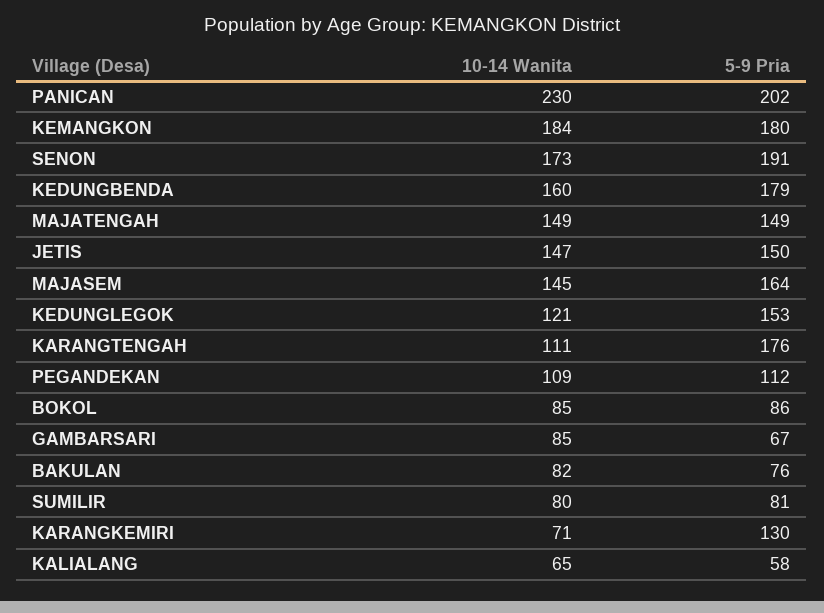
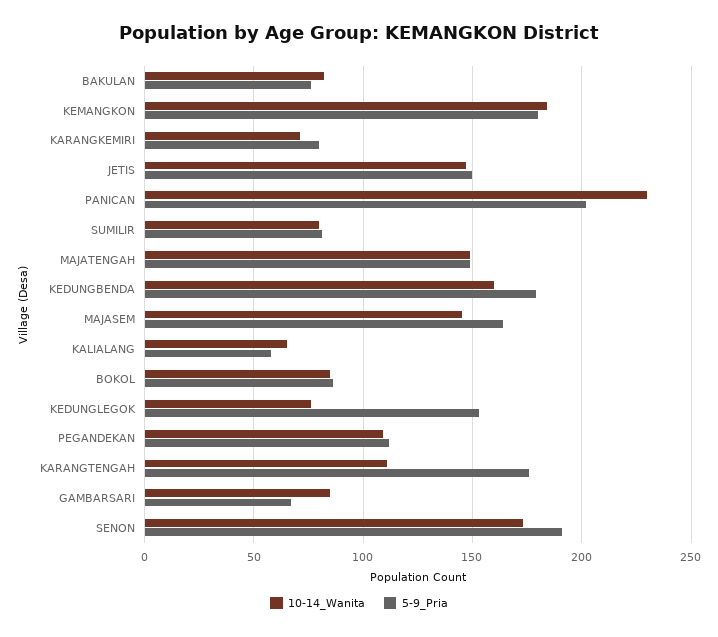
10-14 Wanita, KEDUNGLEGOK: 121 -> 75
5-9 Pria, KARANGKEMIRI: 130 -> 80

